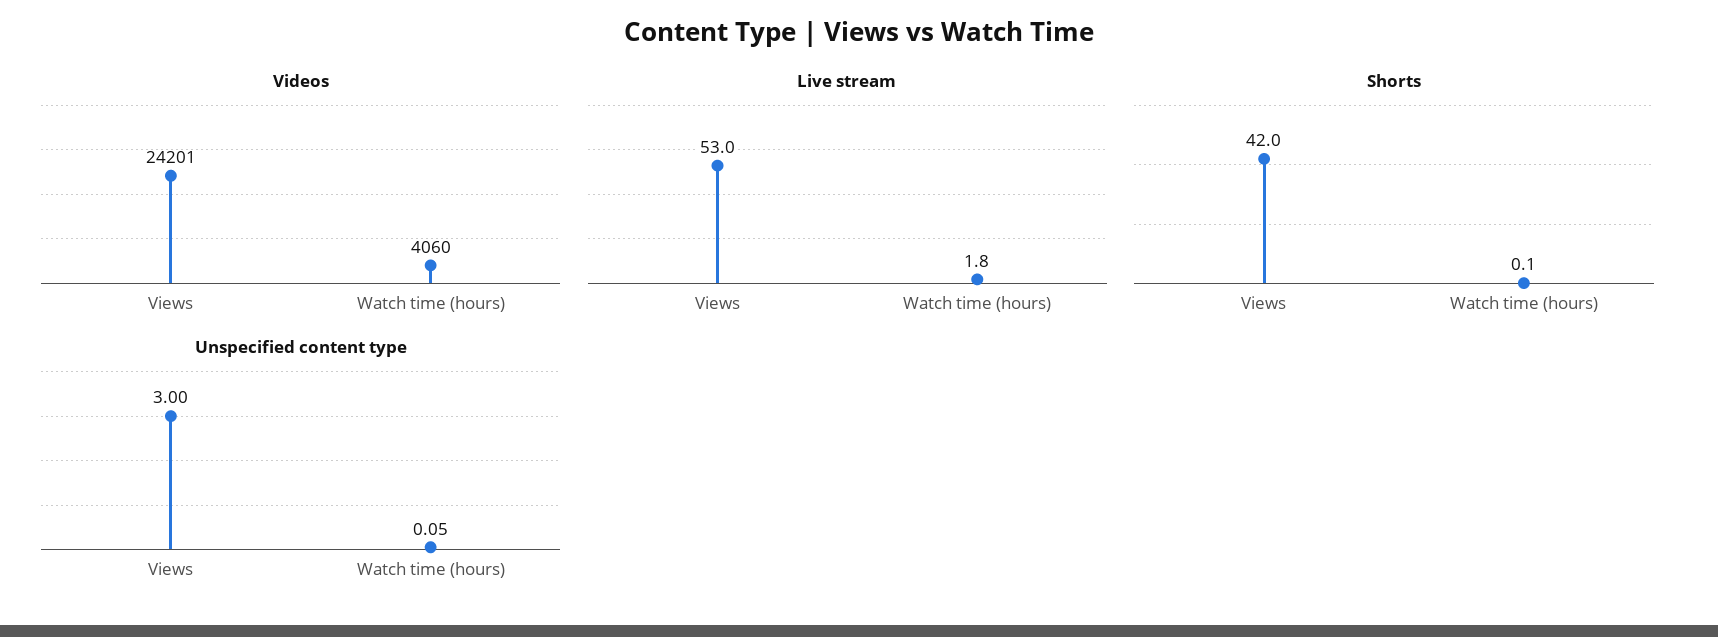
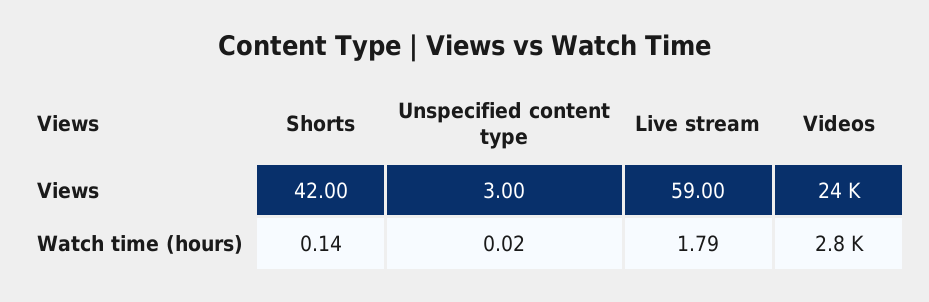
Videos, Watch time (hours): 4060 -> 2800
Live stream, Views: 53 -> 59
Unspecified content type, Watch time (hours): 0.05 -> 0.02

